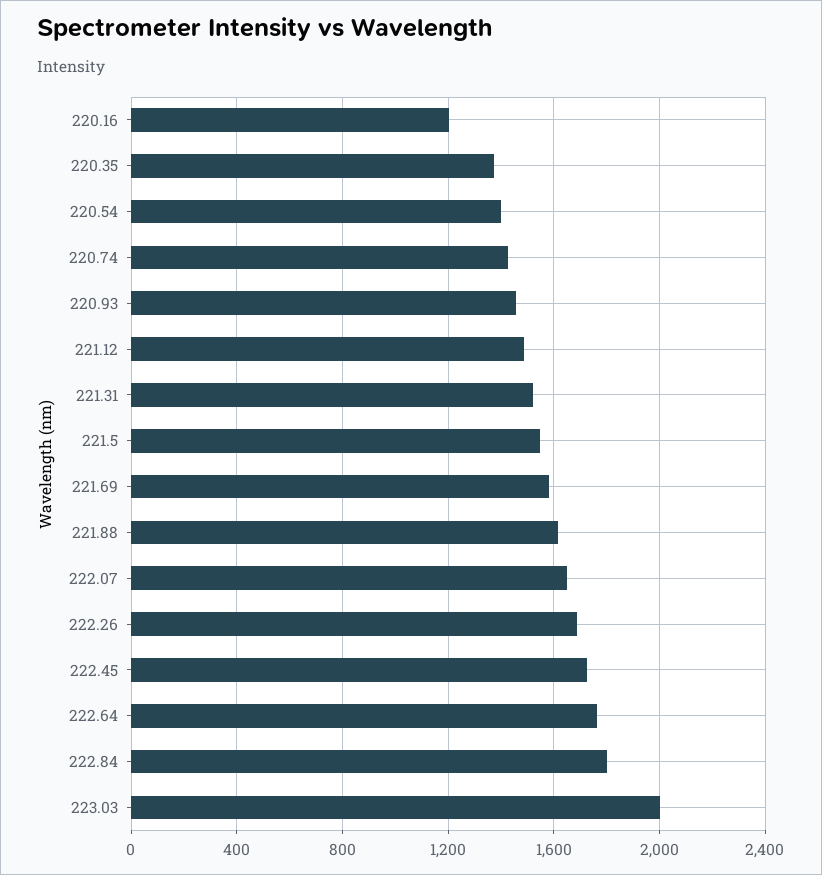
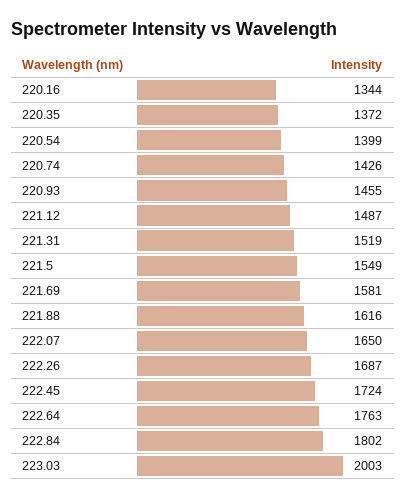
220.16: 1200 -> 1344

